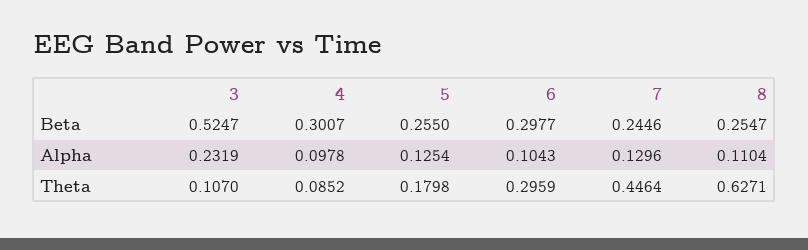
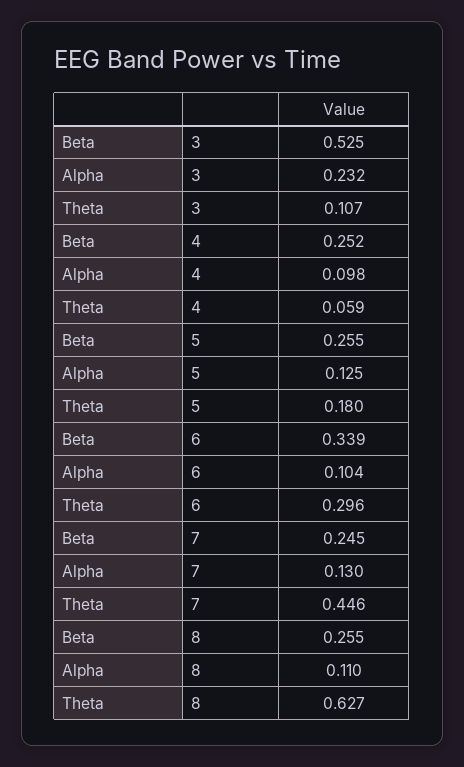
4, Beta: 0.3007 -> 0.252
6, Beta: 0.2977 -> 0.339
4, Theta: 0.0852 -> 0.059

